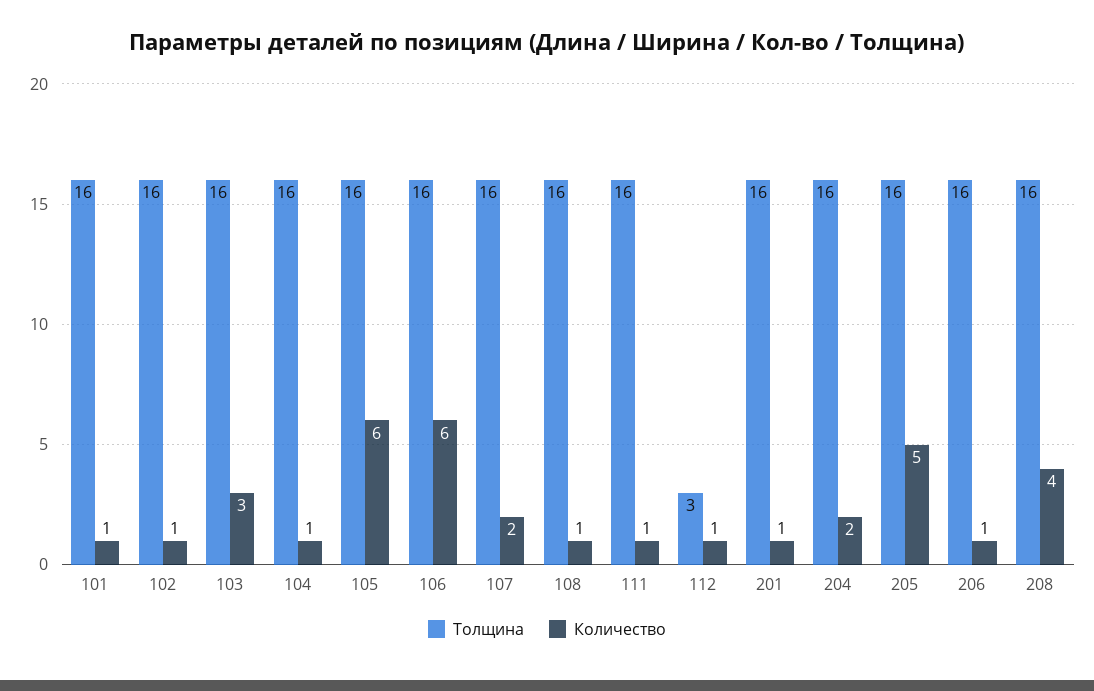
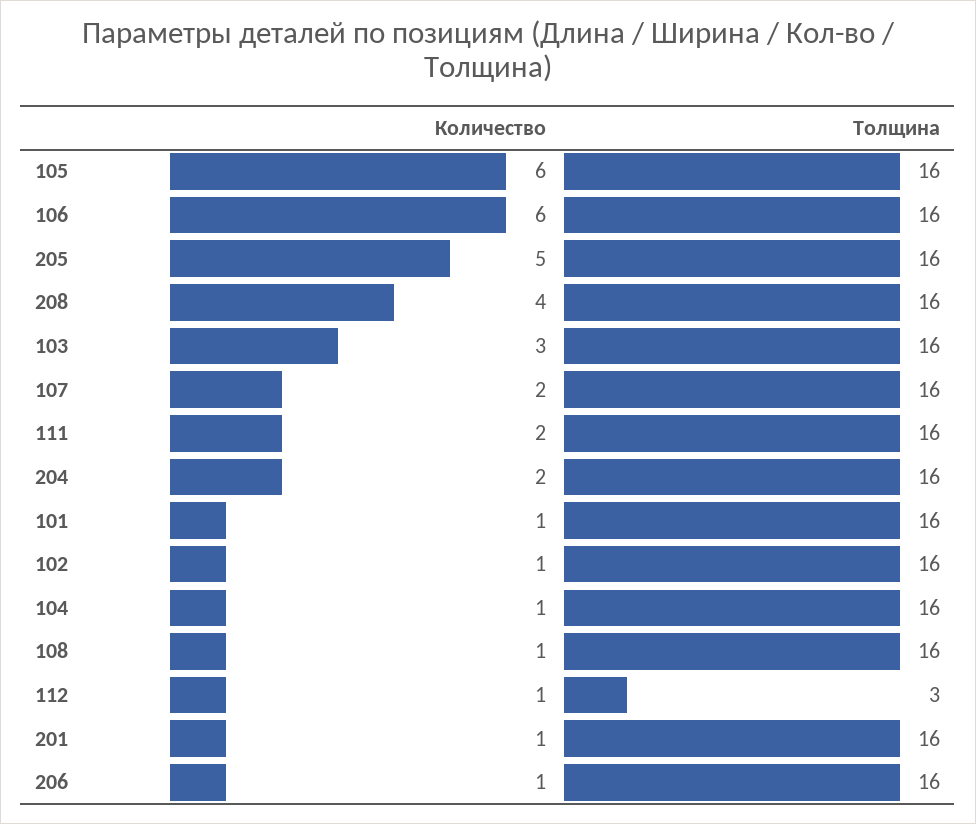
Количество, 111: 1 -> 2

